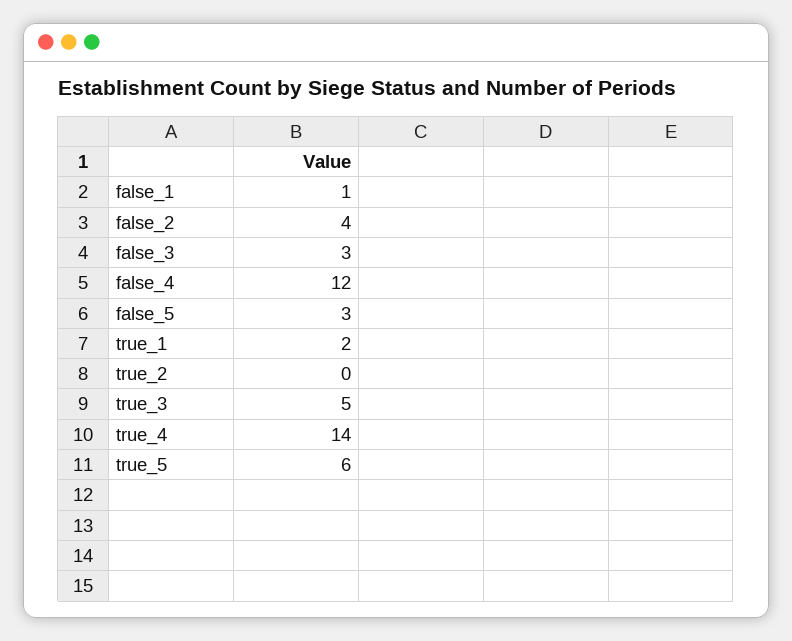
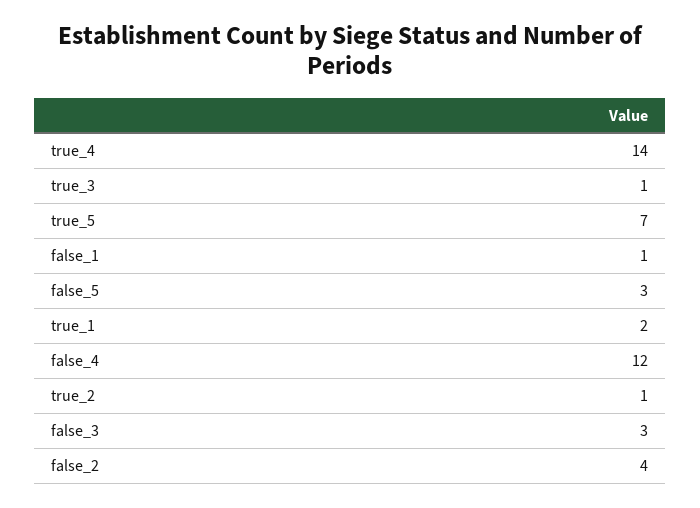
true_2: 0 -> 1
true_3: 5 -> 1
true_5: 6 -> 7

